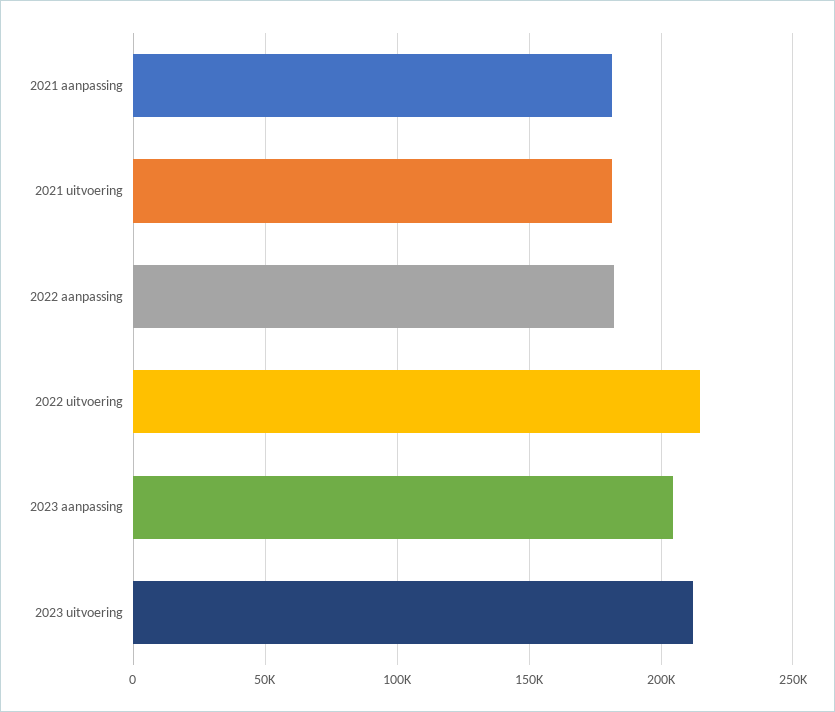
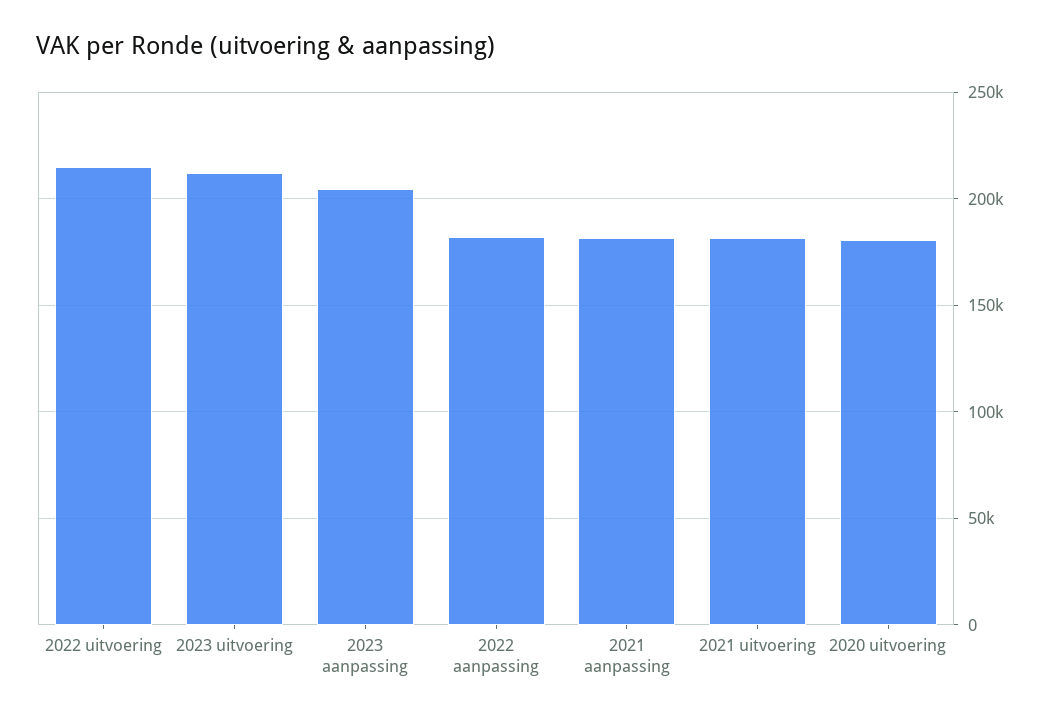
2020 uitvoering: none -> 180000

